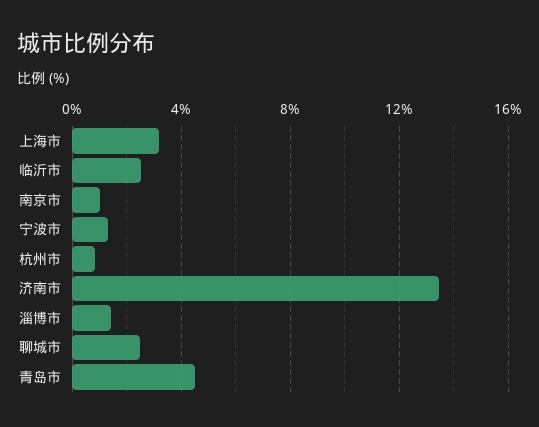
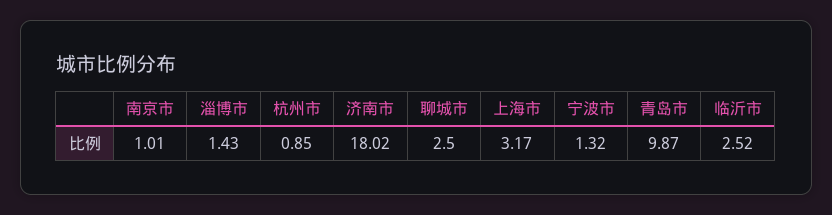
济南市: 13.5 -> 18.02
青岛市: 4.5 -> 9.87

